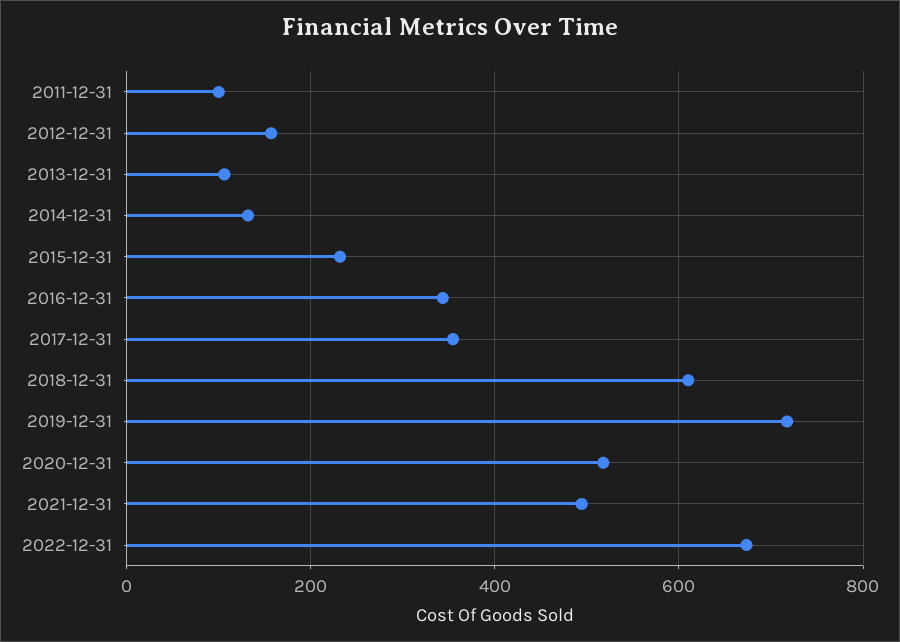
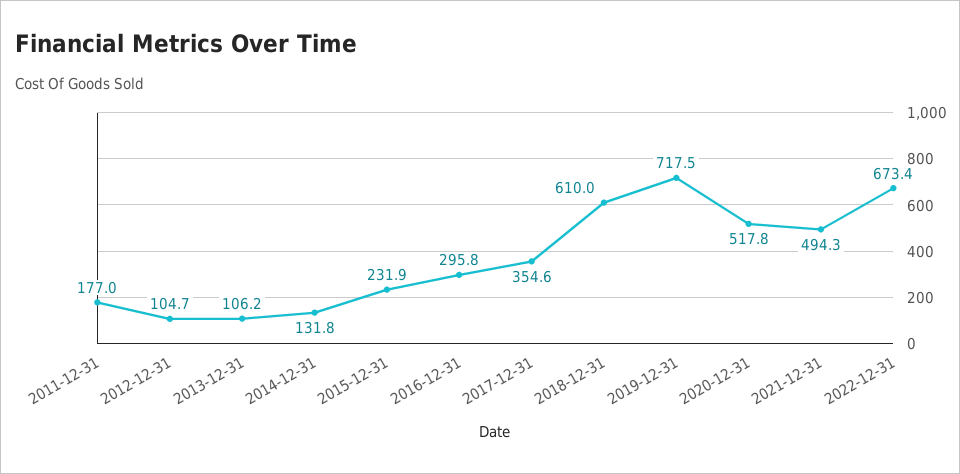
2011-12-31: 100 -> 177
2012-12-31: 160 -> 104.7
2016-12-31: 340 -> 295.8

